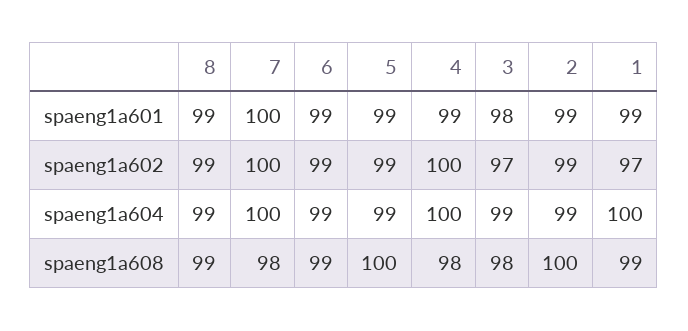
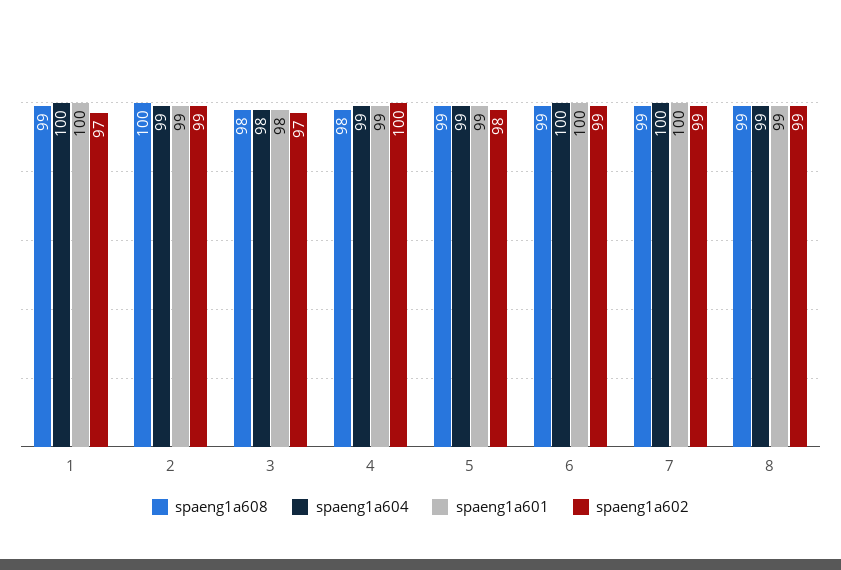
spaeng1a601, 6: 99 -> 100
spaeng1a601, 1: 99 -> 100
spaeng1a602, 7: 100 -> 99
spaeng1a602, 5: 99 -> 98
spaeng1a604, 6: 99 -> 100
spaeng1a604, 4: 100 -> 99
spaeng1a604, 3: 99 -> 98
spaeng1a608, 7: 98 -> 99
spaeng1a608, 5: 100 -> 99

